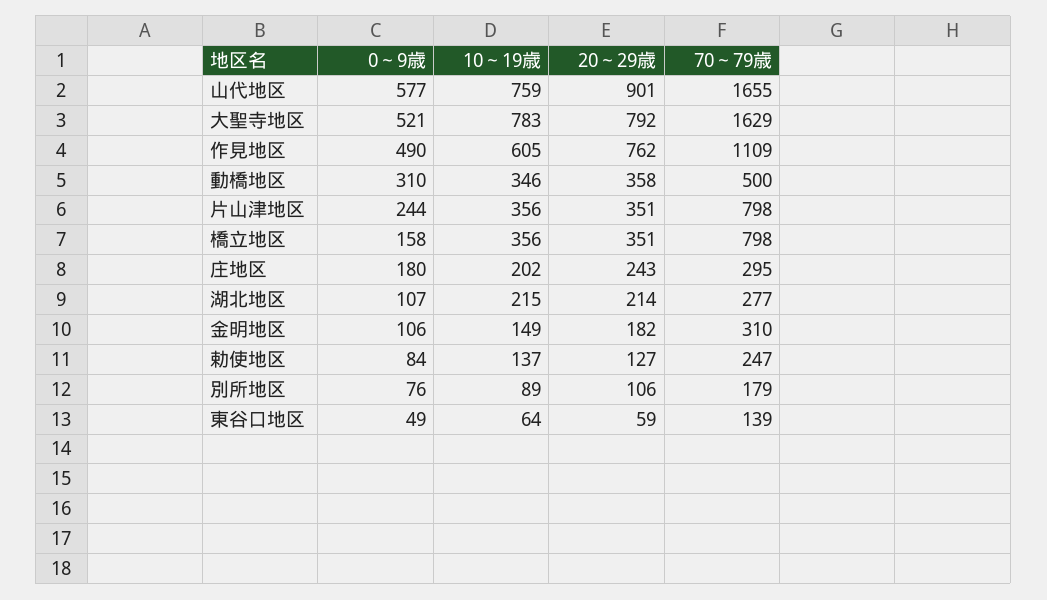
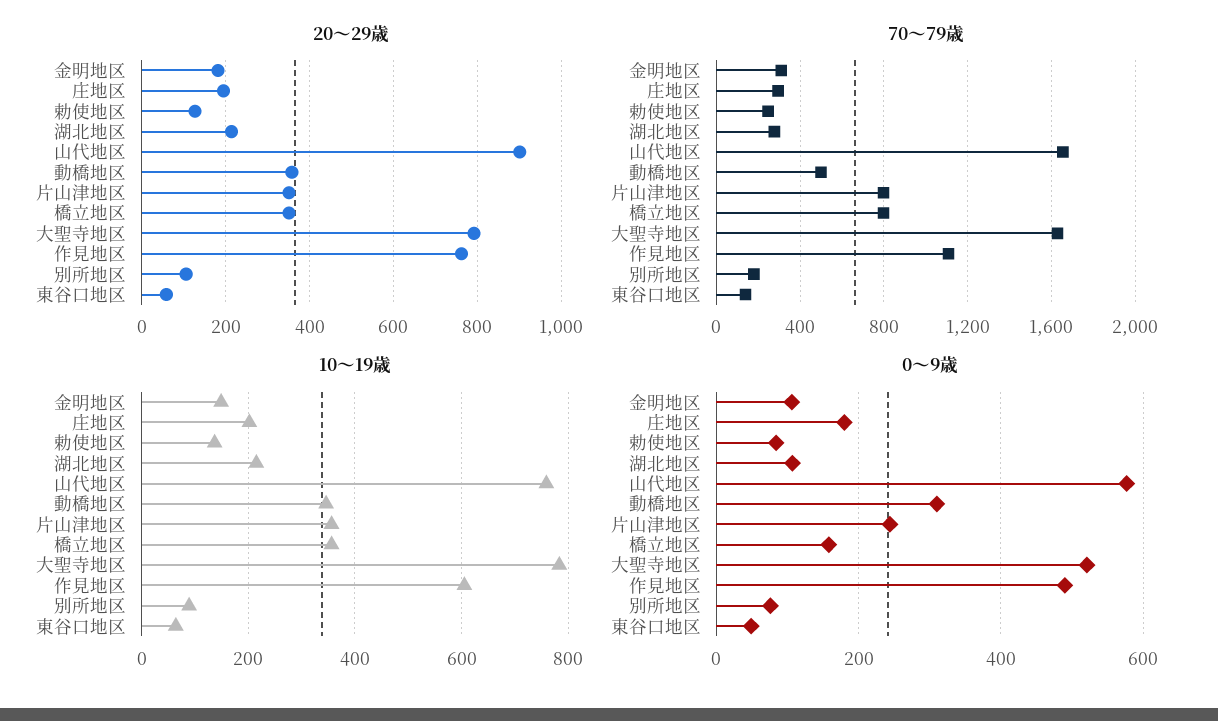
20～29歳, 庄地区: 243 -> 200

